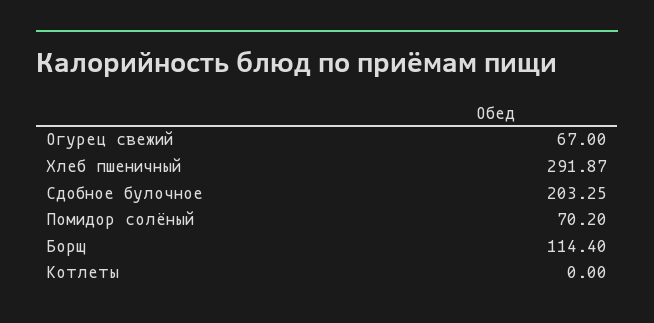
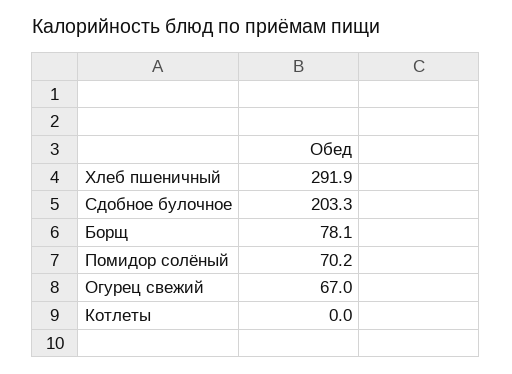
Борщ: 114.4 -> 78.1

